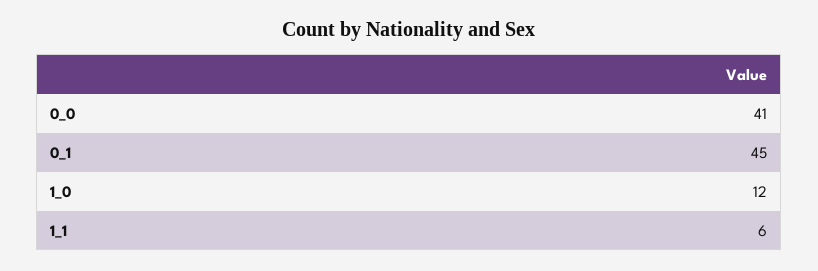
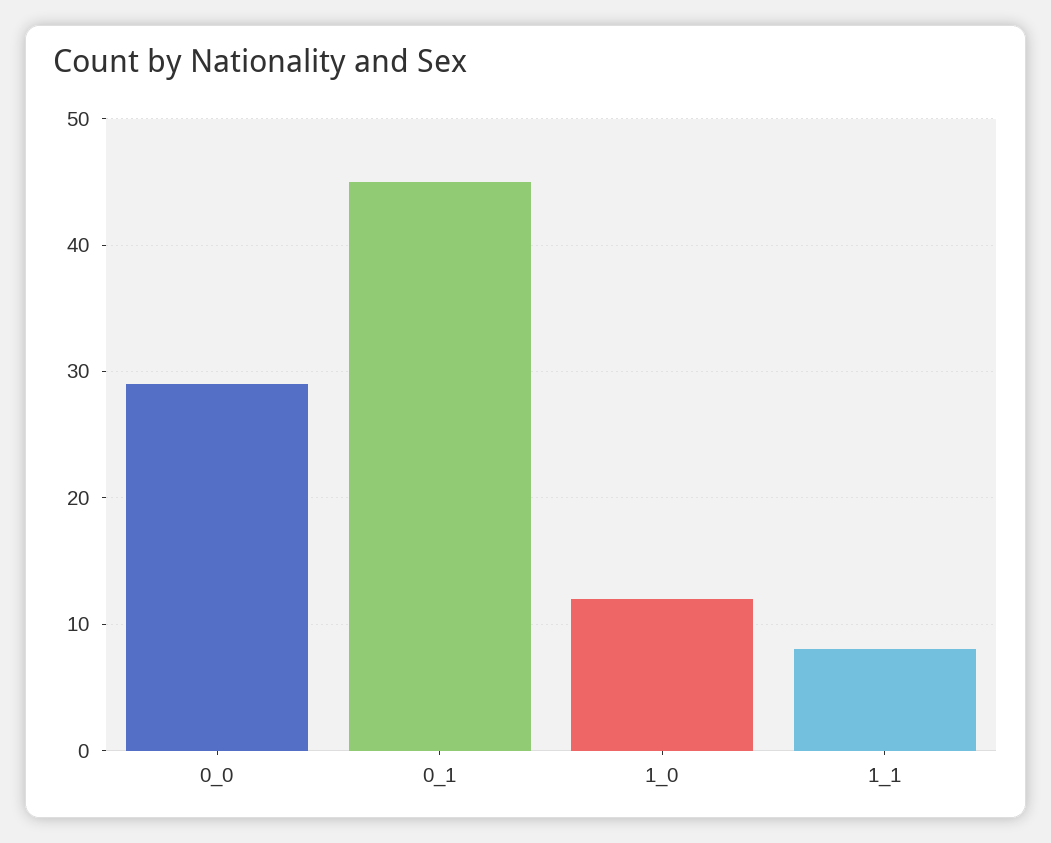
0_0: 41 -> 29
1_1: 6 -> 8

